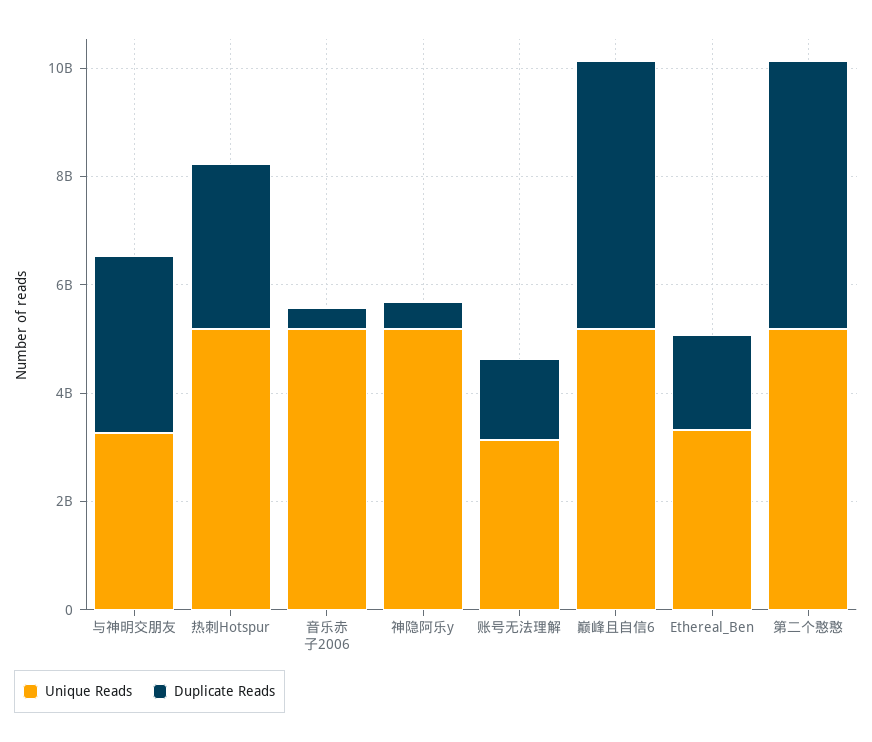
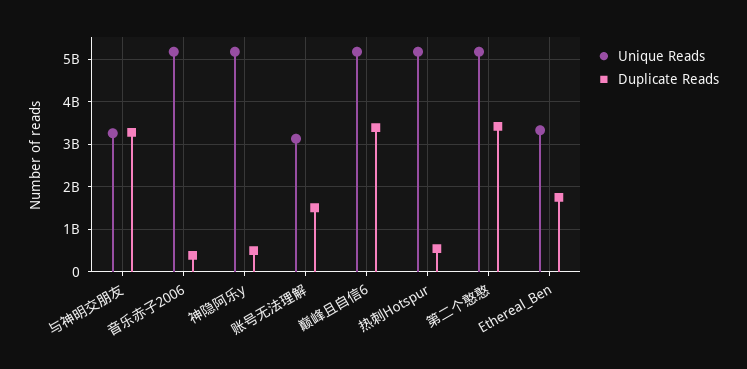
Duplicate Reads, 热刺Hotspur: 3000000000 -> 600000000
Duplicate Reads, 巅峰且自信6: 5000000000 -> 3400000000
Duplicate Reads, 第二个憨憨: 5000000000 -> 3400000000

